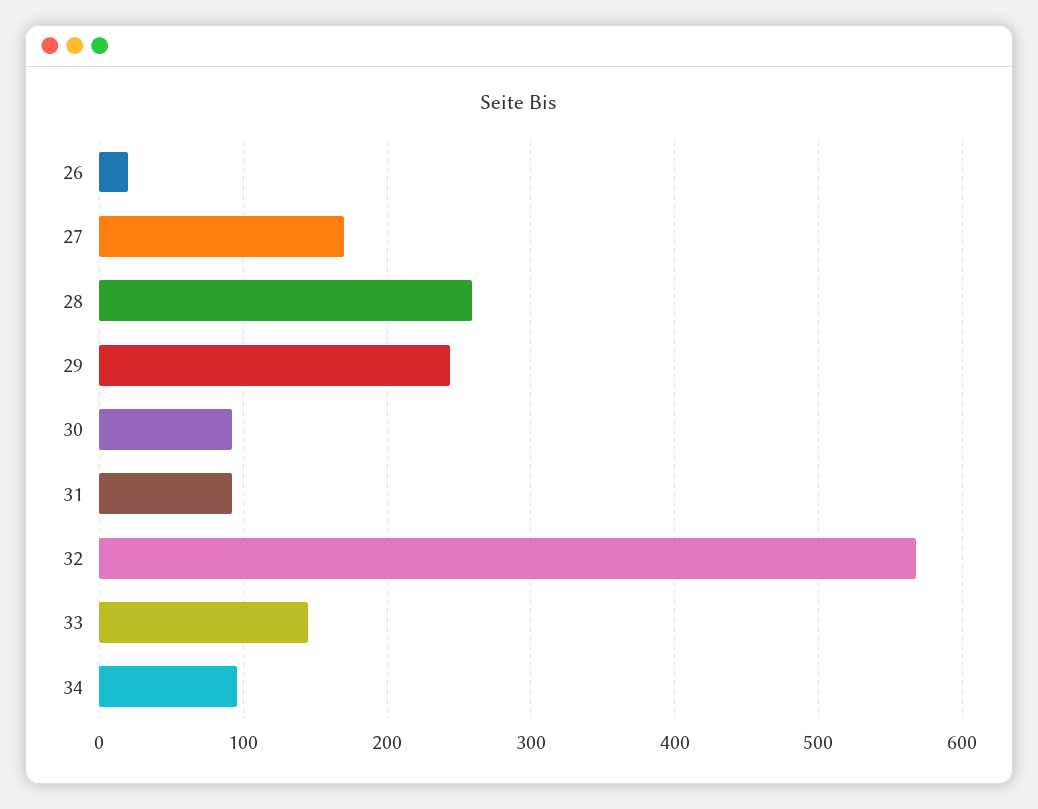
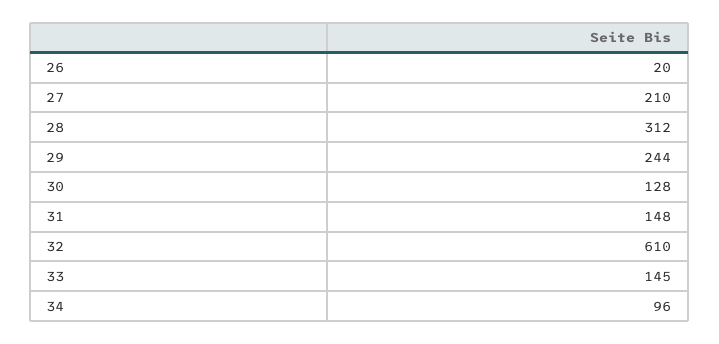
27: 170 -> 210
28: 260 -> 312
30: 90 -> 128
31: 90 -> 148
32: 570 -> 610

